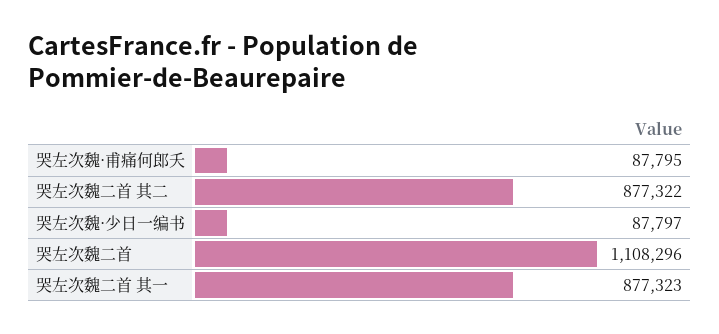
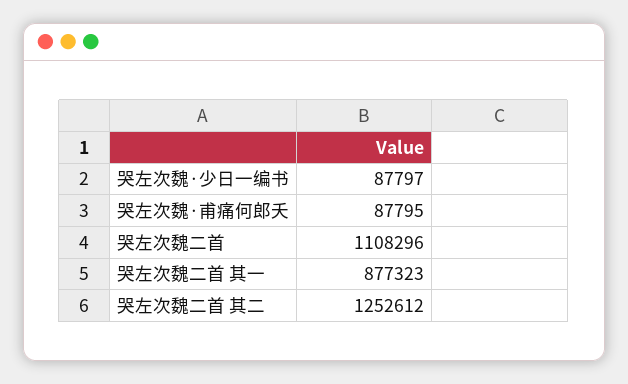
哭左次魏二首 其二: 877322 -> 1252612

